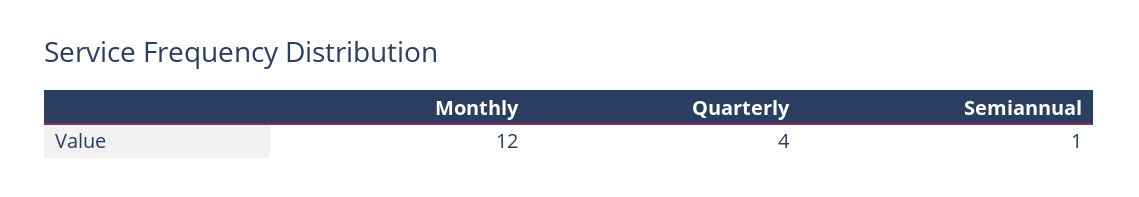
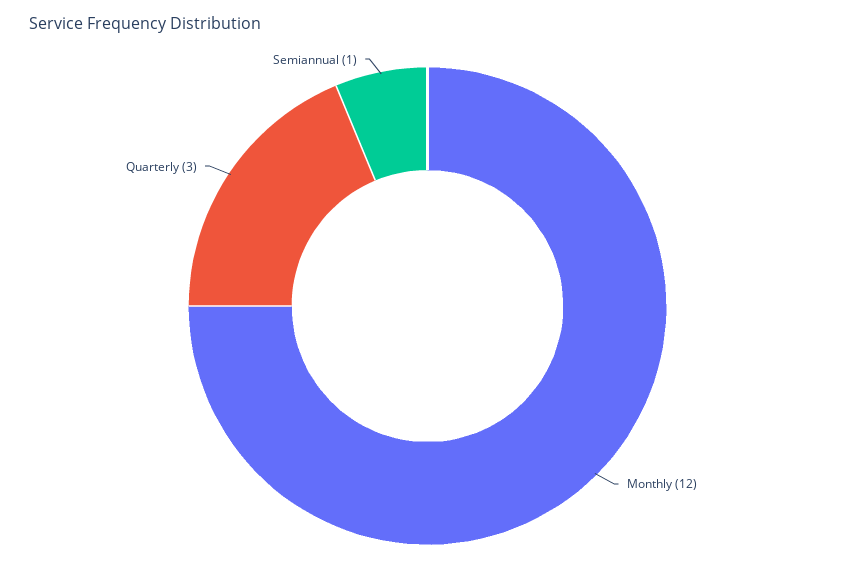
Quarterly: 4 -> 3

